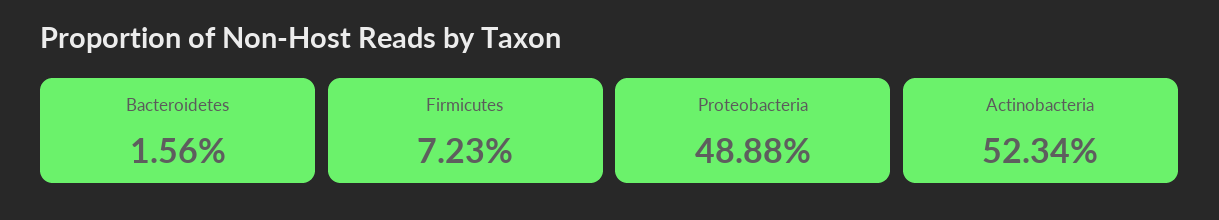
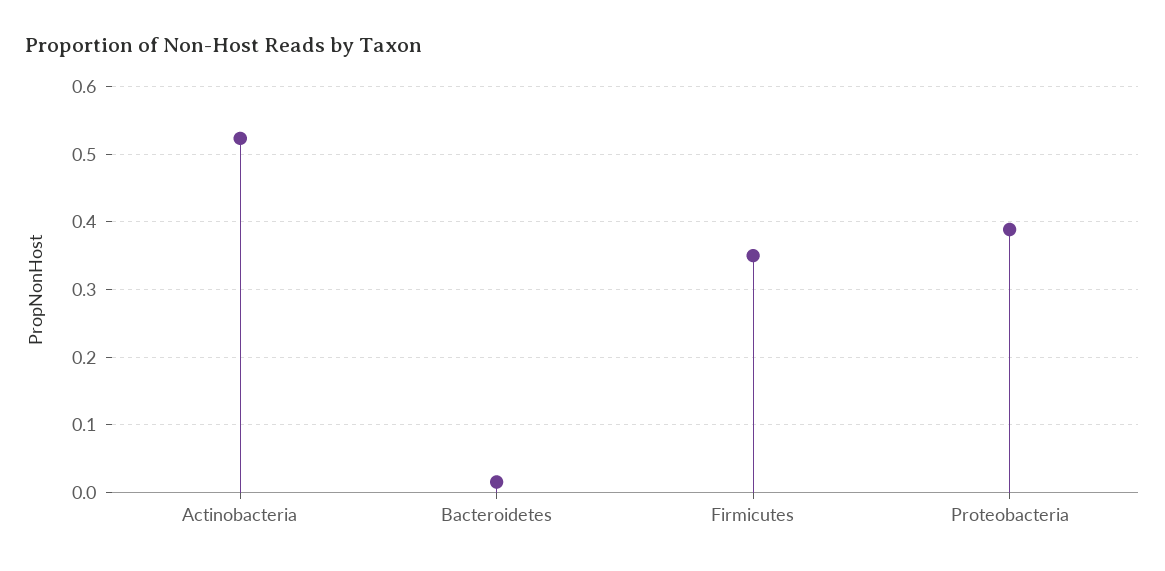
Firmicutes: 0.0723 -> 0.35
Proteobacteria: 0.4888 -> 0.39

